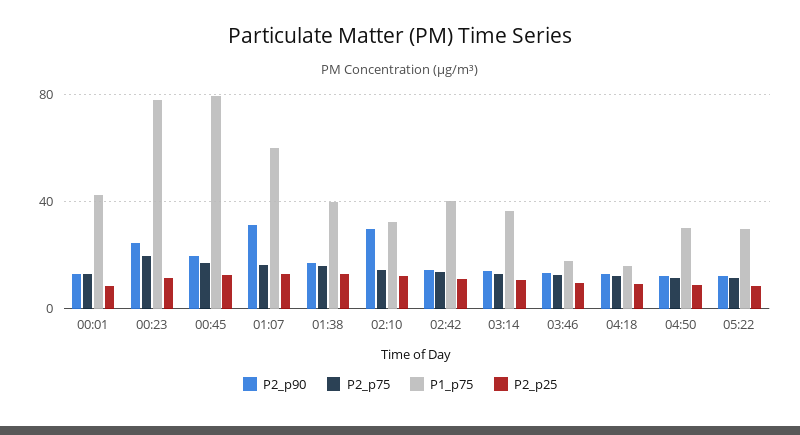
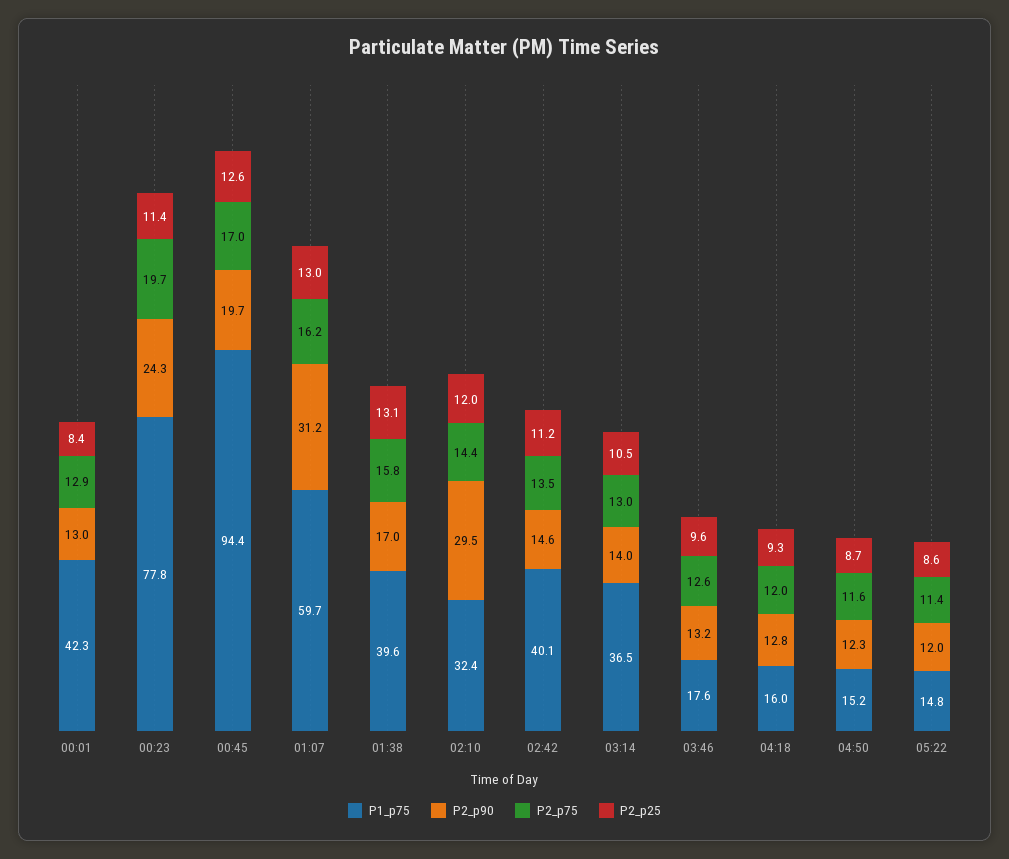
P1_p75, 00:45: 80 -> 94.4
P1_p75, 04:50: 30 -> 15.2
P1_p75, 05:22: 30 -> 14.8

